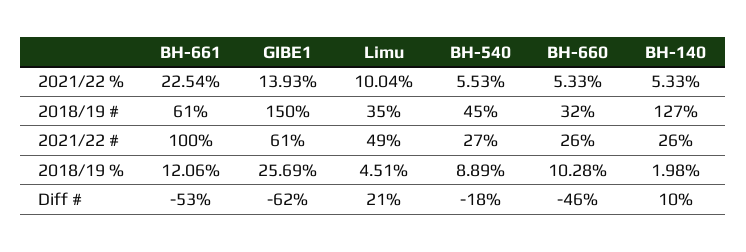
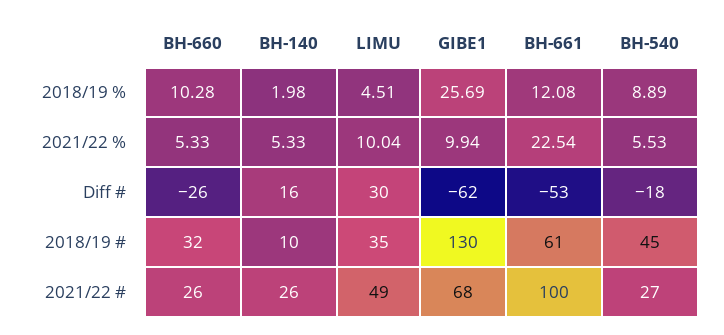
GIBE1, 2021/22 %: 13.93 -> 9.94
GIBE1, 2018/19 #: 150 -> 130
BH-140, 2018/19 #: 127 -> 10
GIBE1, 2021/22 #: 61 -> 68
BH-661, 2018/19 %: 12.06 -> 12.08
Limu, Diff #: 21 -> 30
BH-660, Diff #: -46 -> -26
BH-140, Diff #: 10 -> 16

